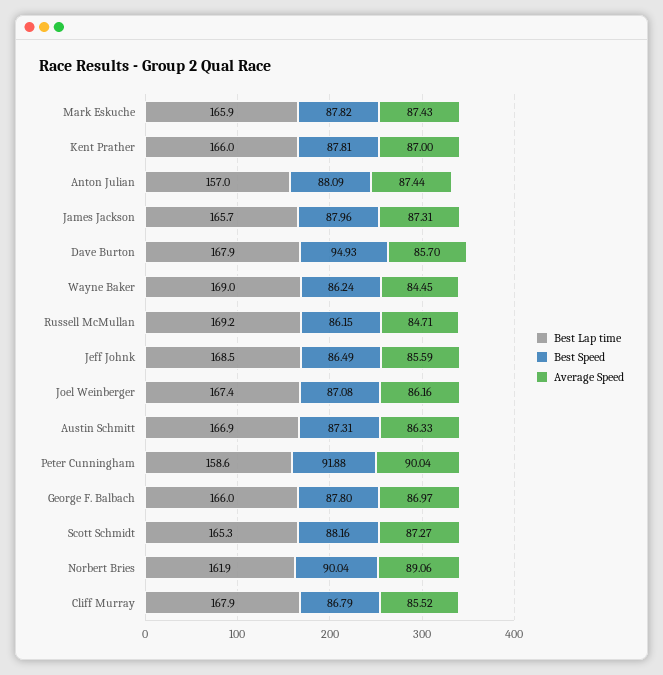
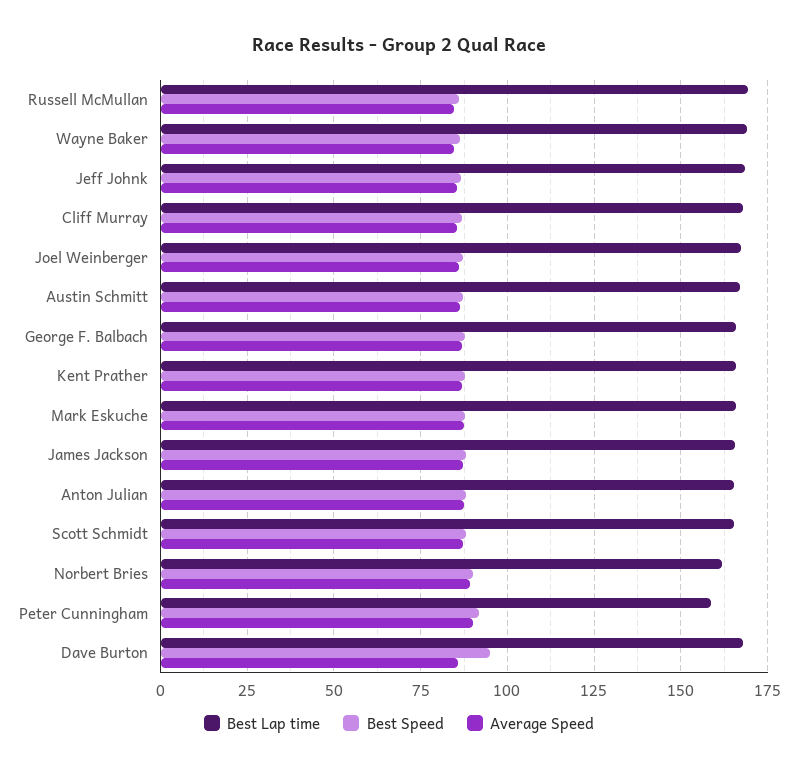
Best Lap time, Anton Julian: 157 -> 165

